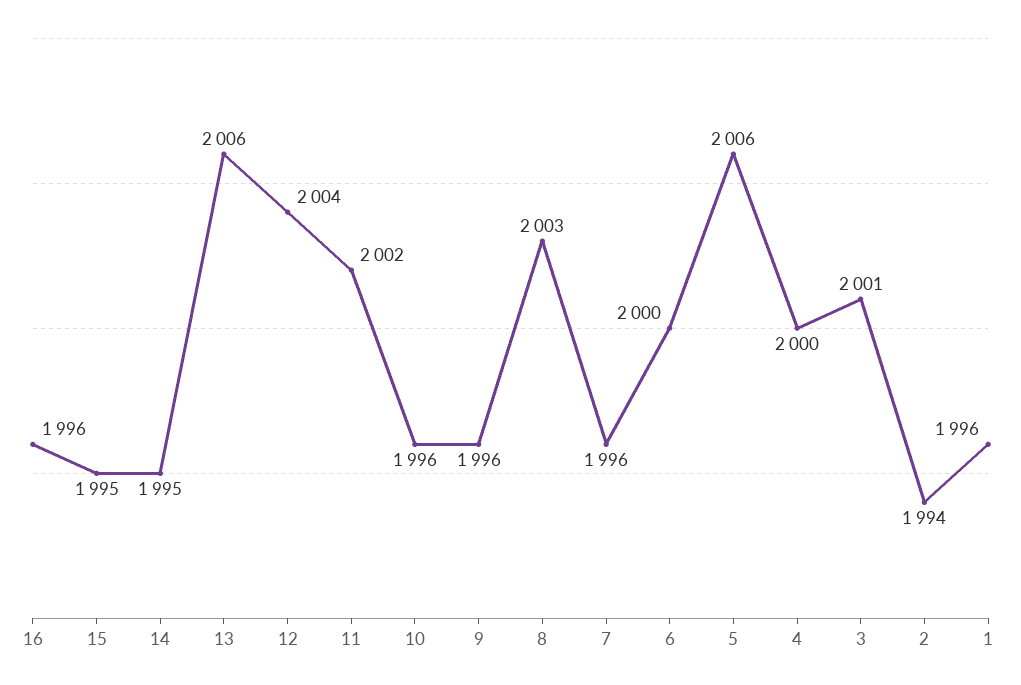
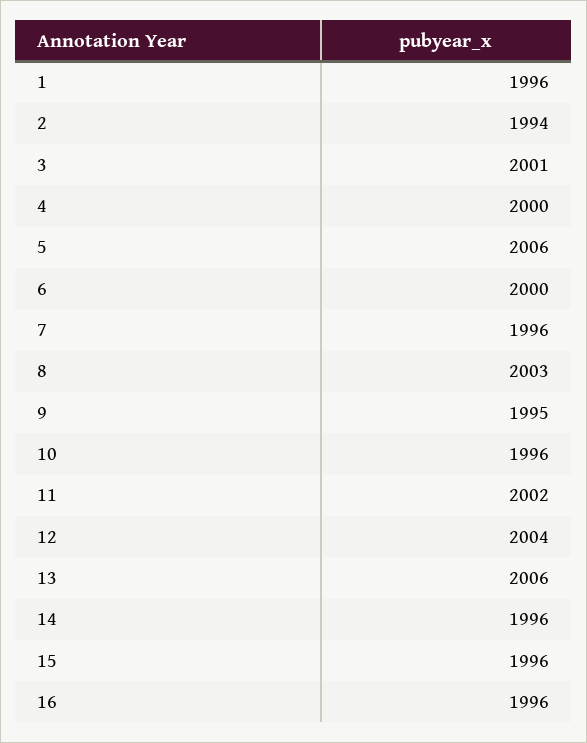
15: 1995 -> 1996
14: 1995 -> 1996
9: 1996 -> 1995

